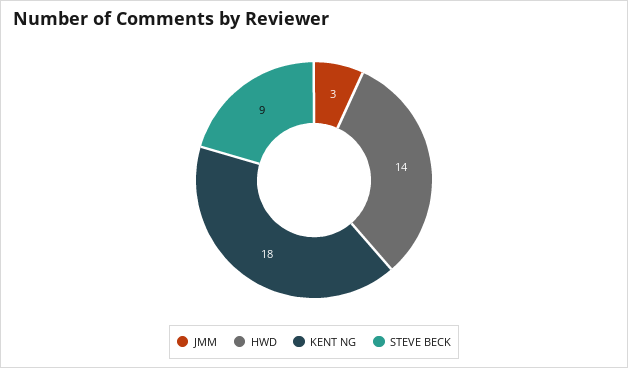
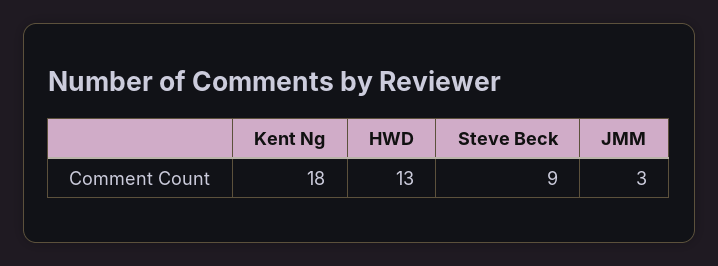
HWD: 14 -> 13

